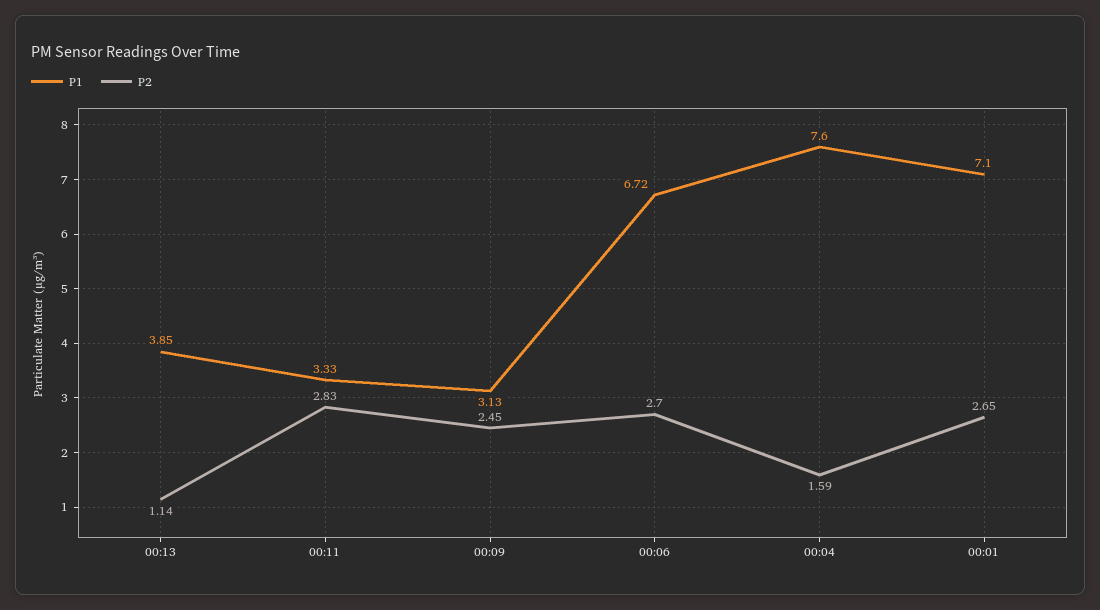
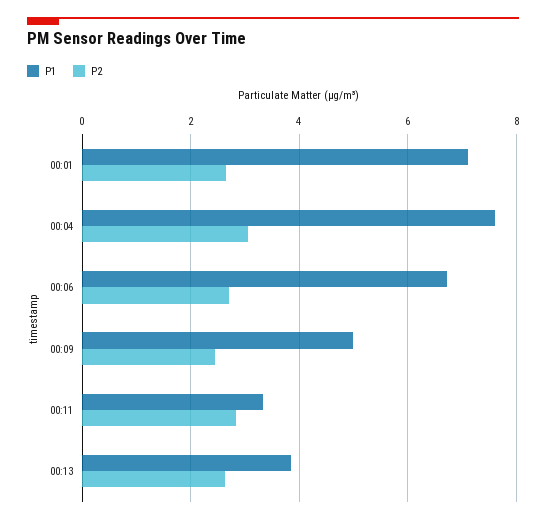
P2, 00:13: 1.14 -> 2.6
P1, 00:09: 3.13 -> 5
P2, 00:04: 1.59 -> 3

